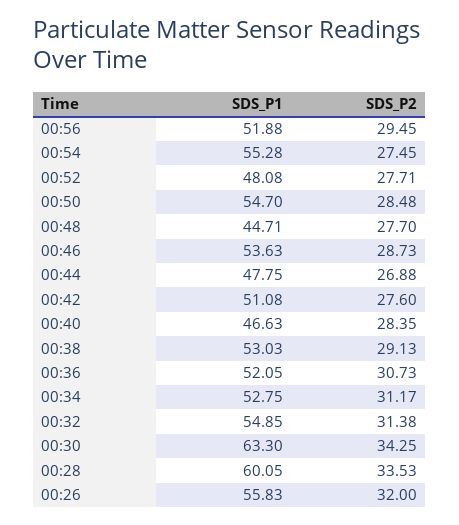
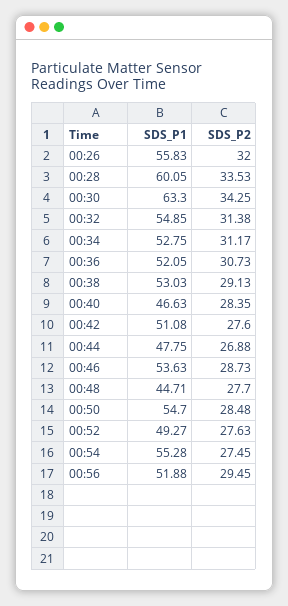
SDS_P1, 00:52: 48.08 -> 49.27
SDS_P2, 00:52: 27.71 -> 27.63

